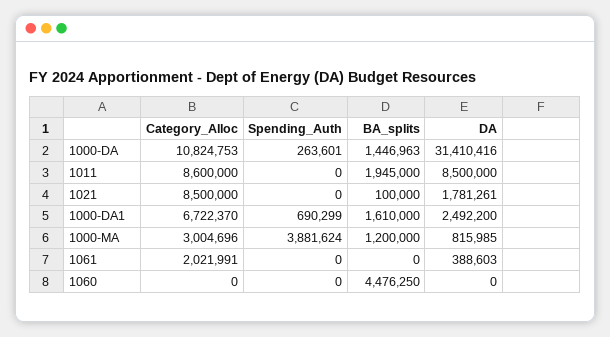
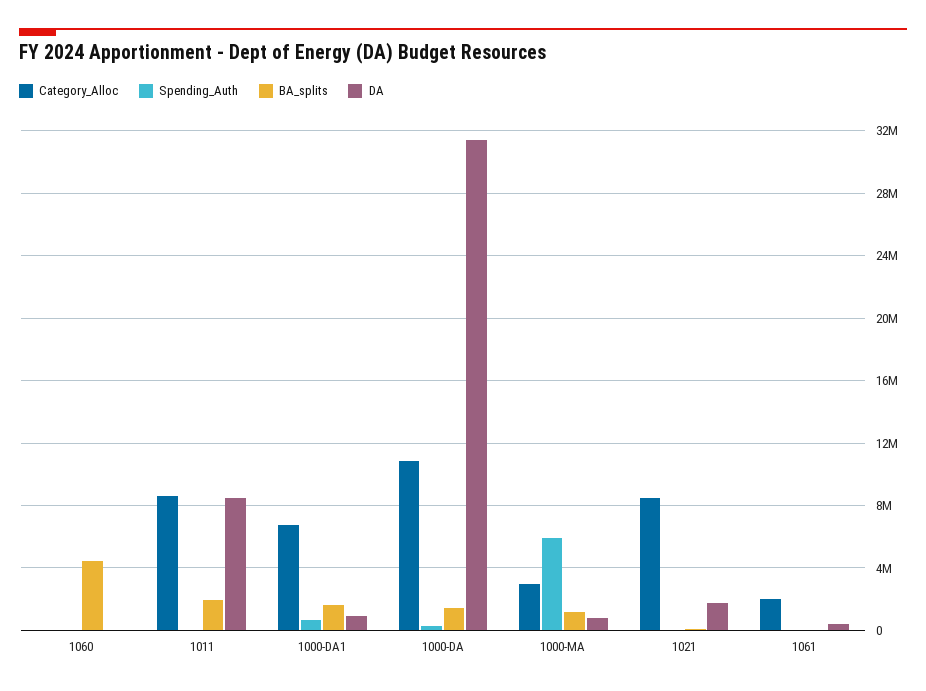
DA, 1000-DA1: 2492200 -> 1000000
Spending_Auth, 1000-MA: 3881624 -> 6000000

